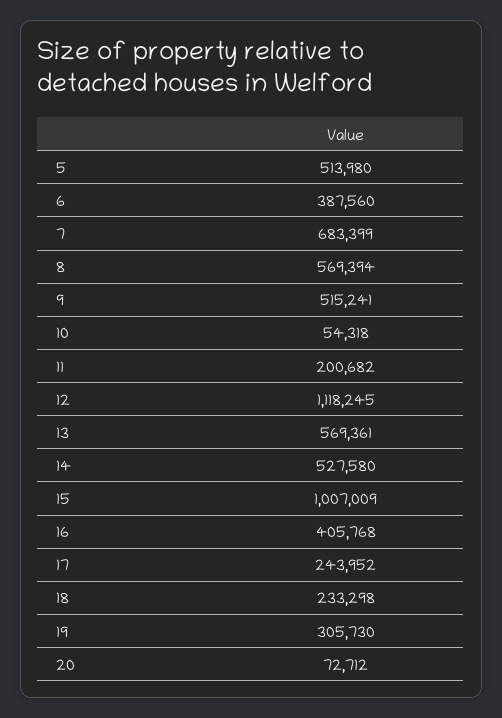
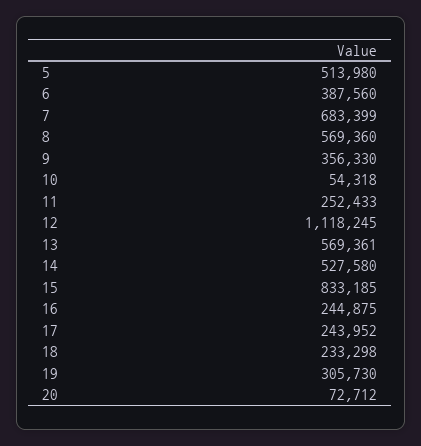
8: 569394 -> 569360
9: 515241 -> 356330
11: 200682 -> 252433
15: 1007009 -> 833185
16: 405768 -> 244875

